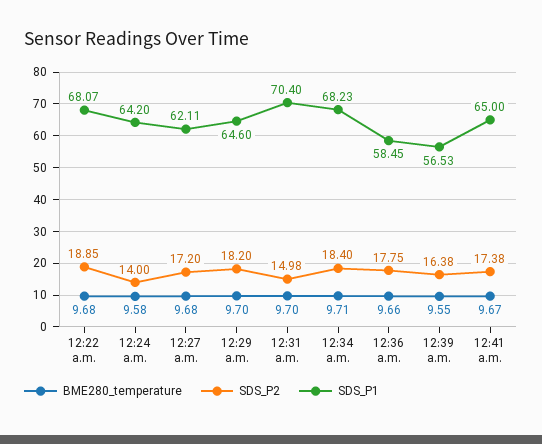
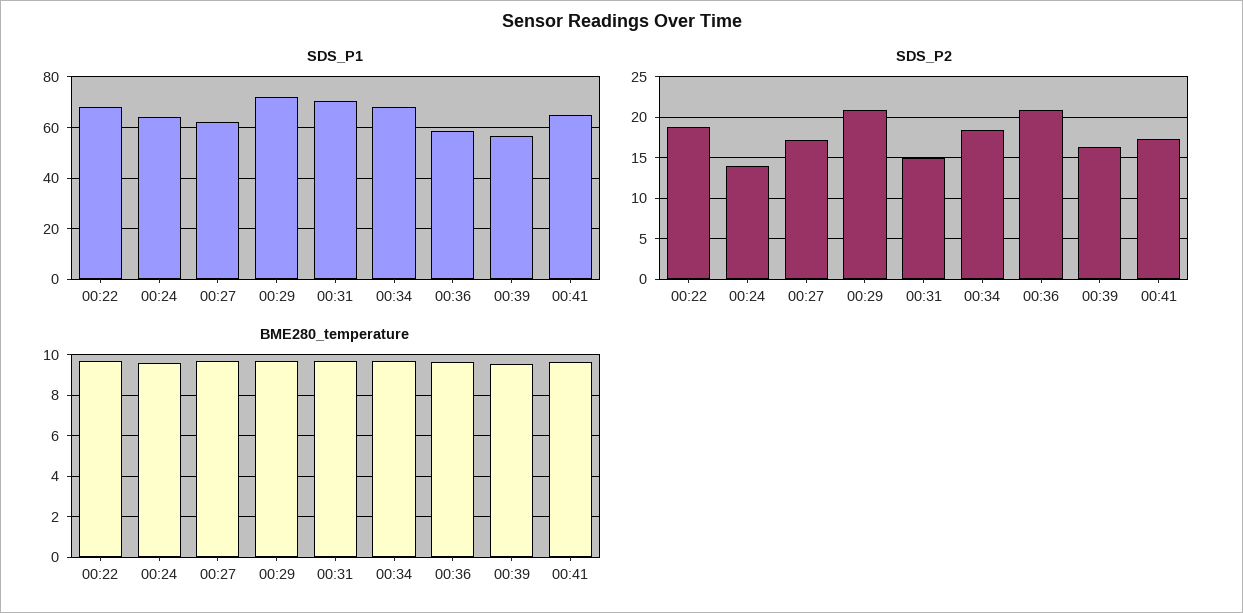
SDS_P2, 12:29 a.m.: 18.2 -> 21
SDS_P1, 12:29 a.m.: 64.6 -> 72.5
SDS_P2, 12:36 a.m.: 17.75 -> 21

